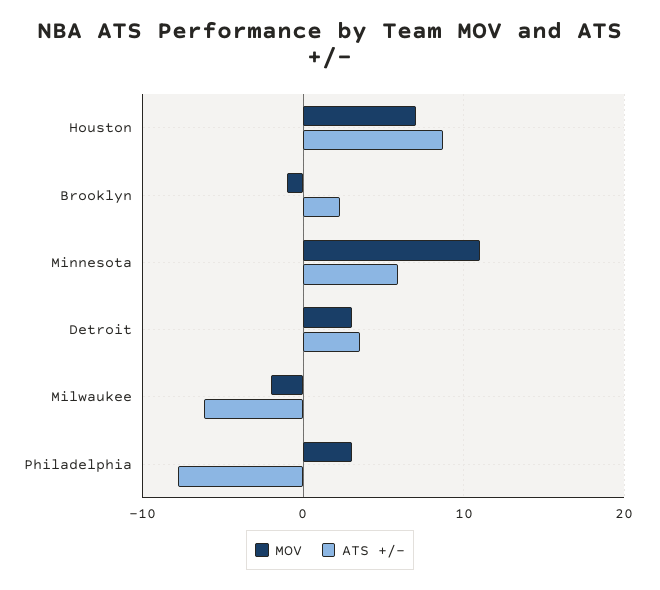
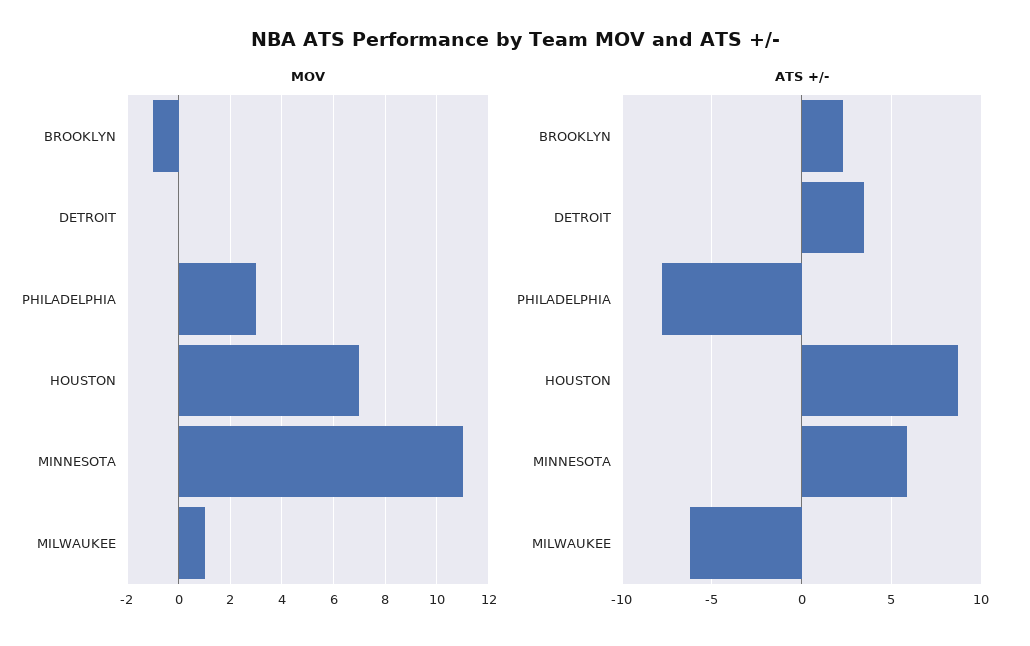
MOV, Detroit: 3 -> 0
MOV, Milwaukee: -2 -> 1

